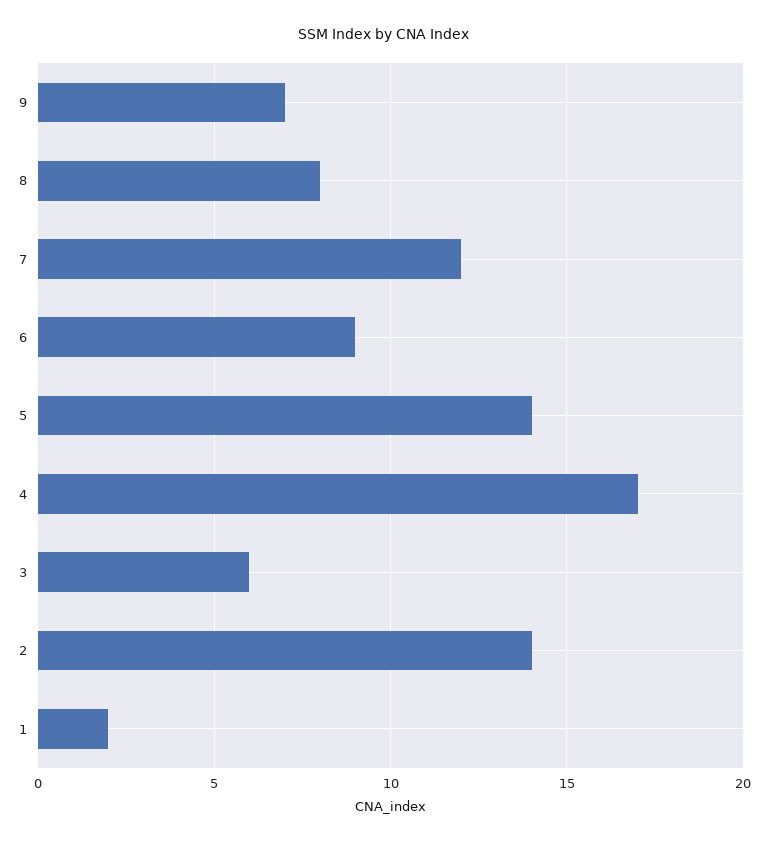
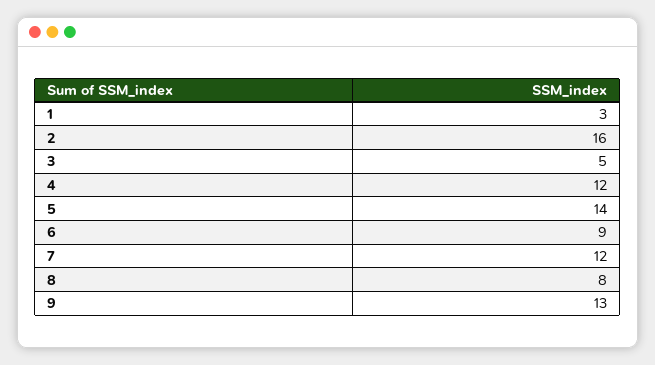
9: 7 -> 13
4: 17 -> 12
3: 6 -> 5
2: 14 -> 16
1: 2 -> 3

